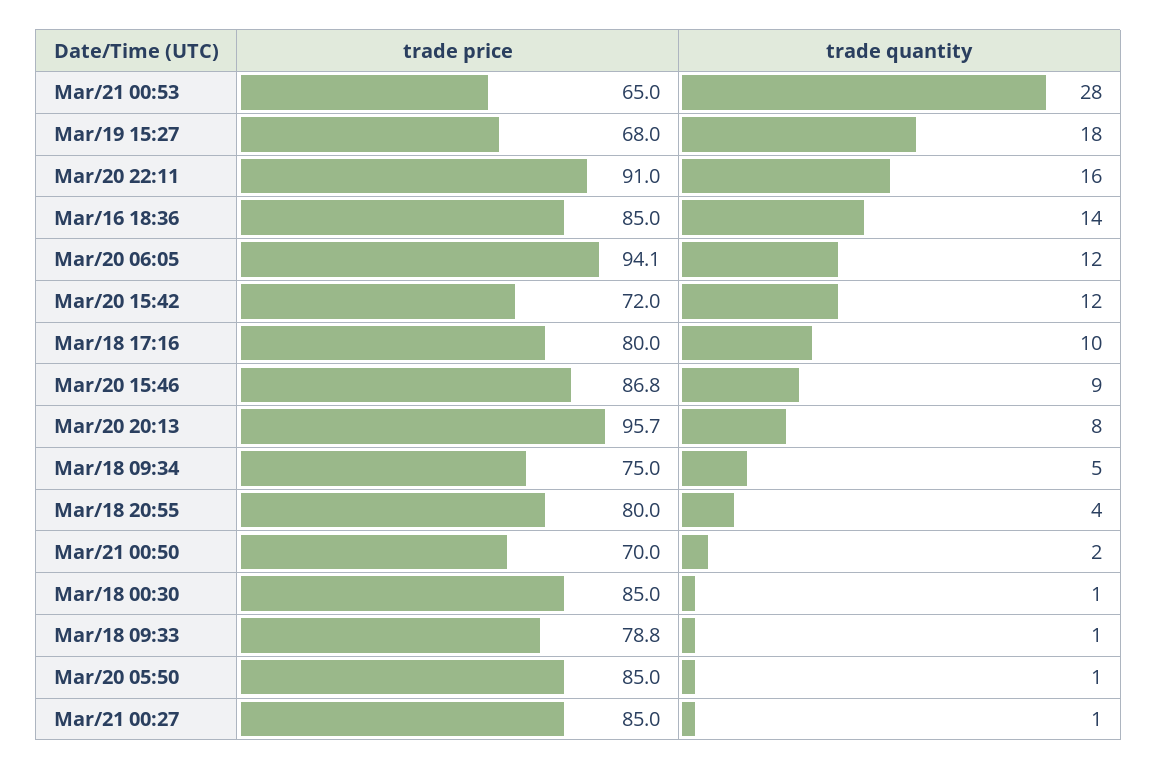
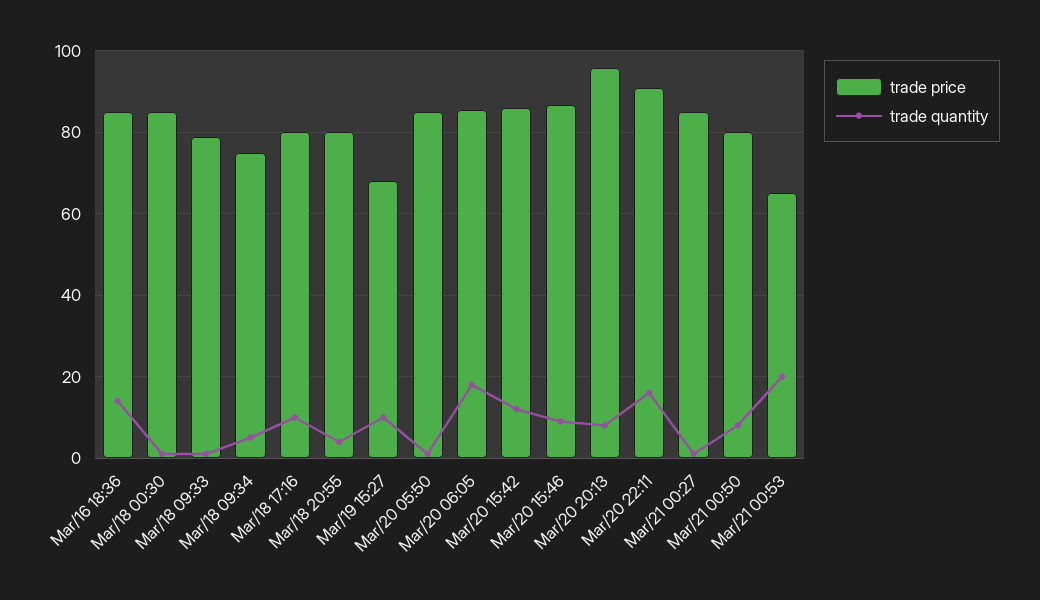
trade quantity, Mar/21 00:53: 28 -> 20
trade quantity, Mar/19 15:27: 18 -> 10
trade price, Mar/20 06:05: 94.1 -> 86
trade quantity, Mar/20 06:05: 12 -> 18
trade price, Mar/20 15:42: 72 -> 86
trade price, Mar/21 00:50: 70 -> 80
trade quantity, Mar/21 00:50: 2 -> 8

